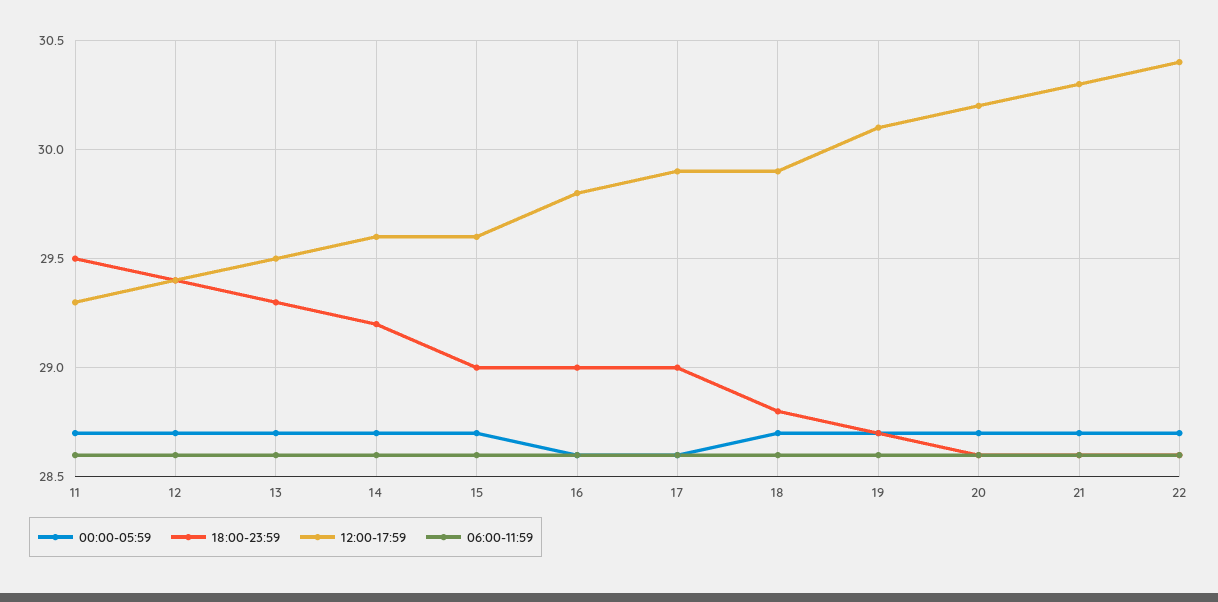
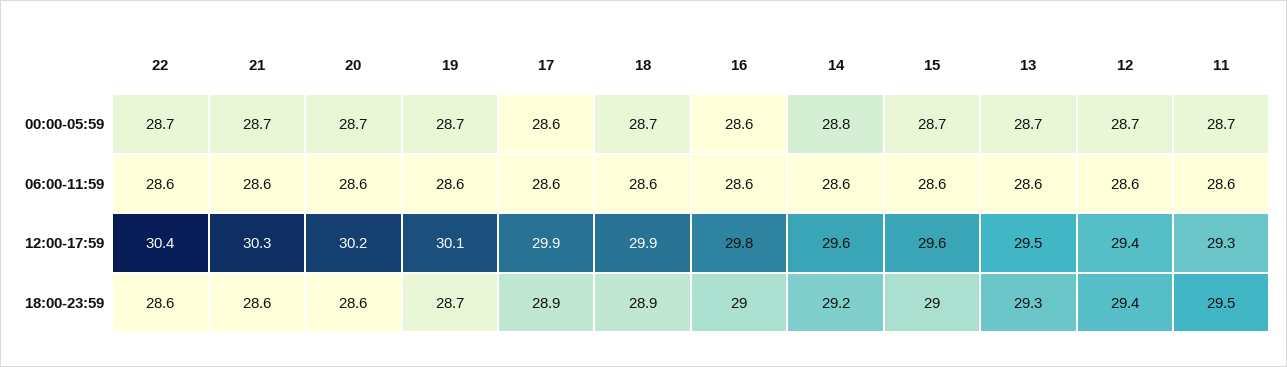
00:00-05:59, 14: 28.7 -> 28.8
18:00-23:59, 17: 29 -> 28.9
18:00-23:59, 18: 28.8 -> 28.9

